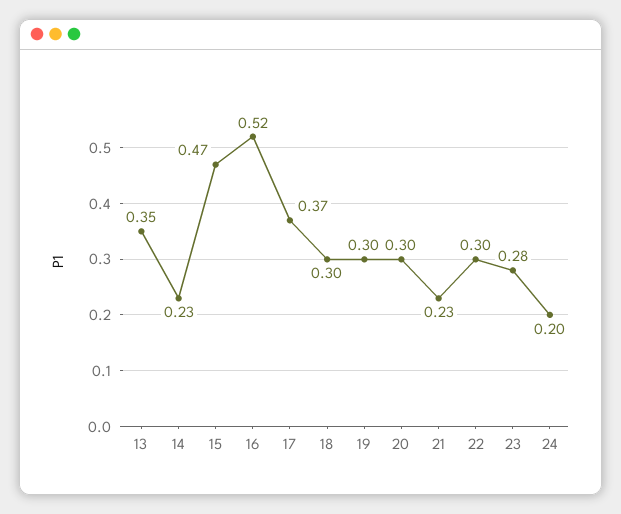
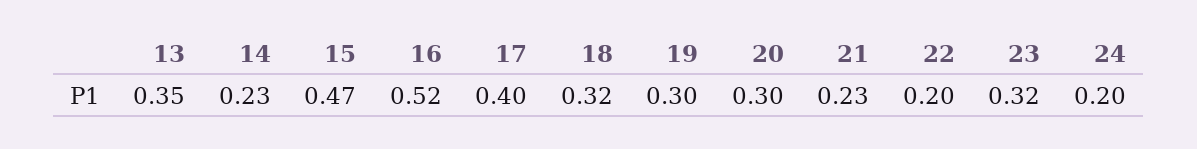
17: 0.37 -> 0.4
18: 0.3 -> 0.32
22: 0.3 -> 0.2
23: 0.28 -> 0.32

